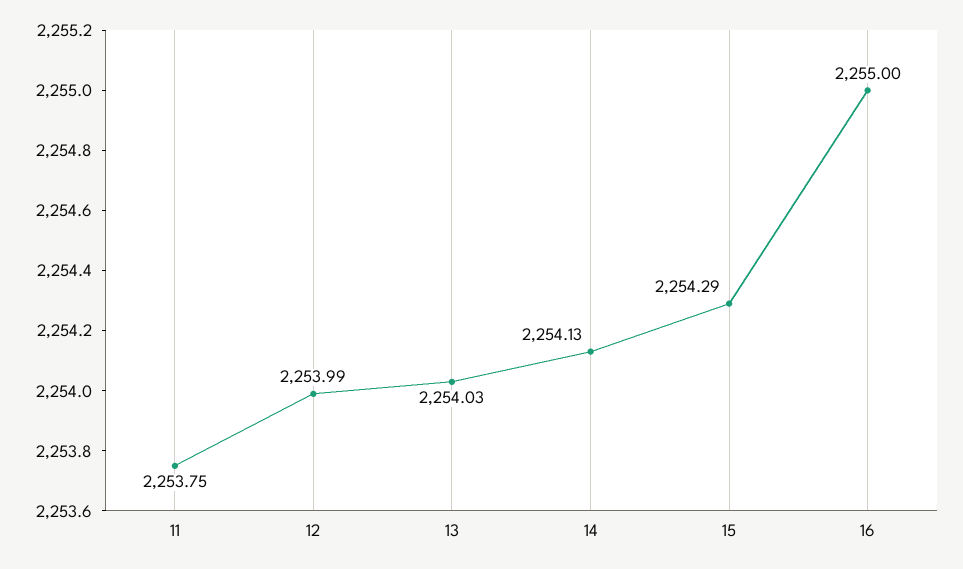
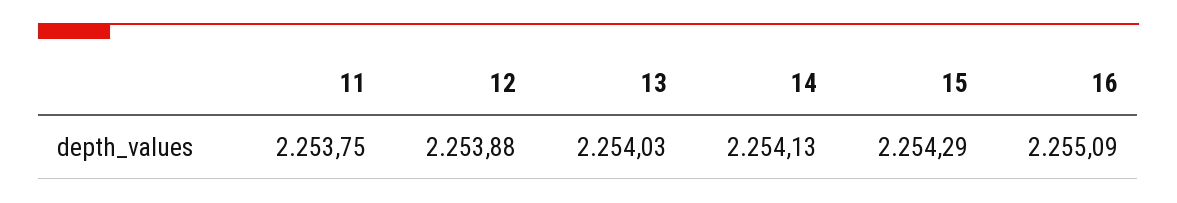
12: 2253.99 -> 2253.88
16: 2255 -> 2255.09

